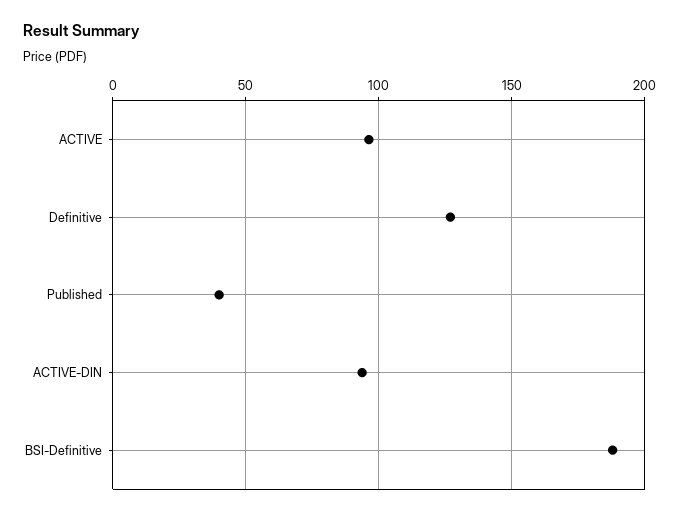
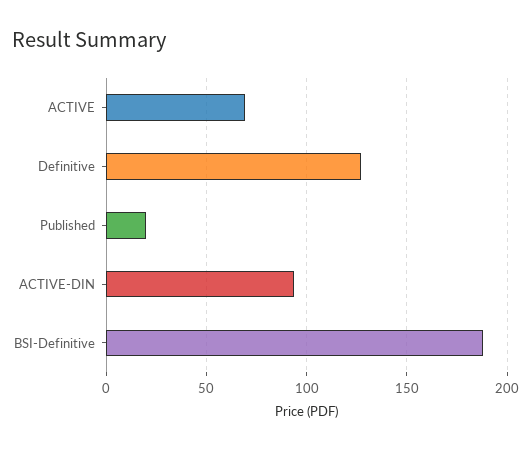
ACTIVE: 95 -> 70
Published: 40 -> 20

